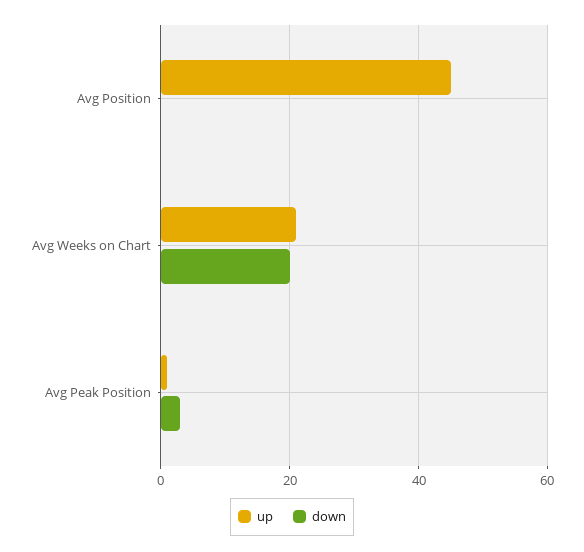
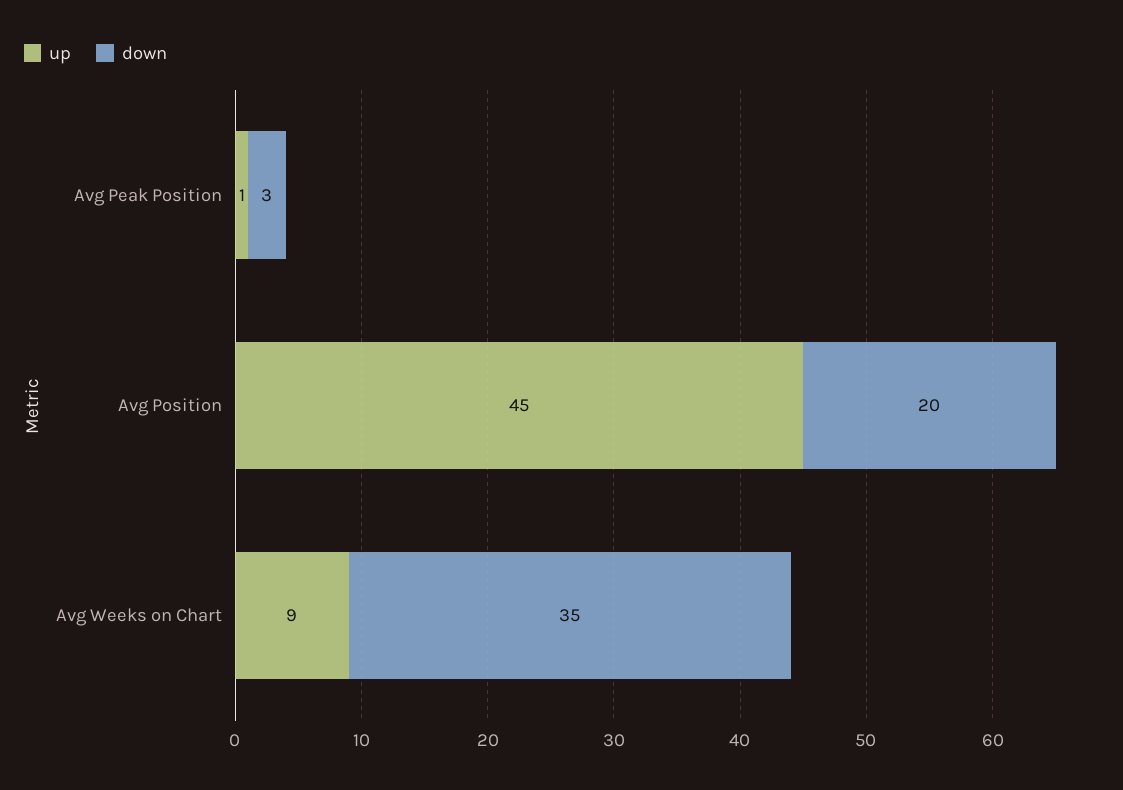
down, Avg Position: 0 -> 20
up, Avg Weeks on Chart: 20 -> 9
down, Avg Weeks on Chart: 20 -> 35

